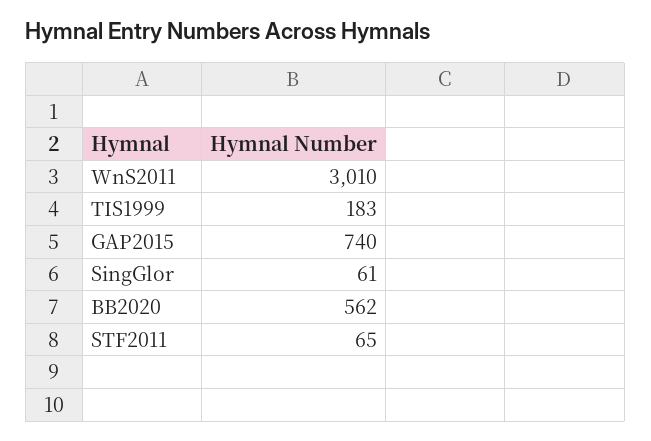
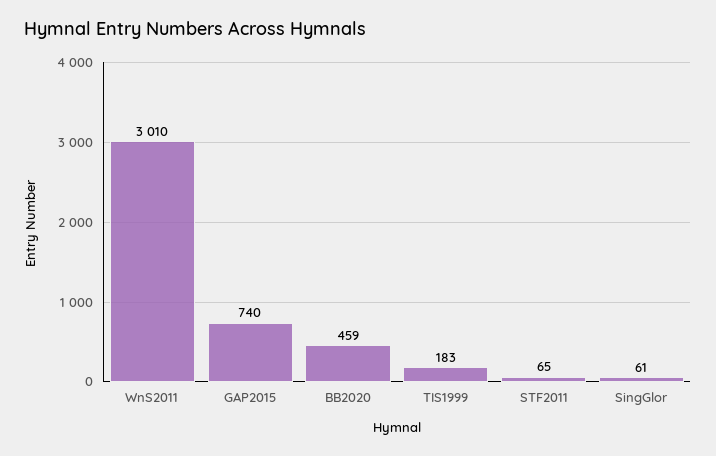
BB2020: 562 -> 459

